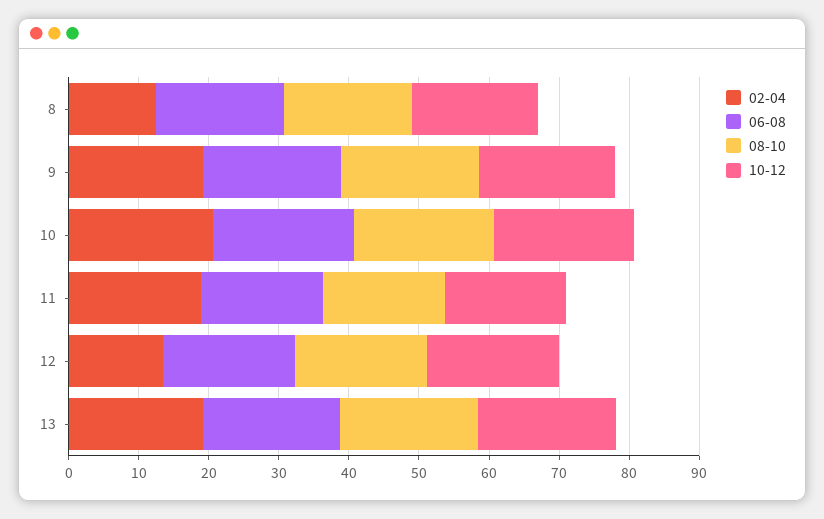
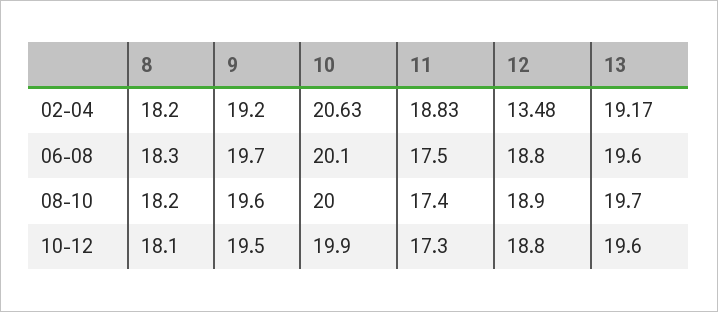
02-04, 8: 12 -> 18.2

